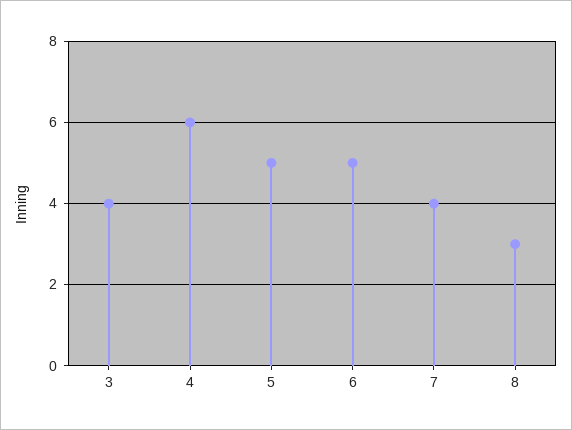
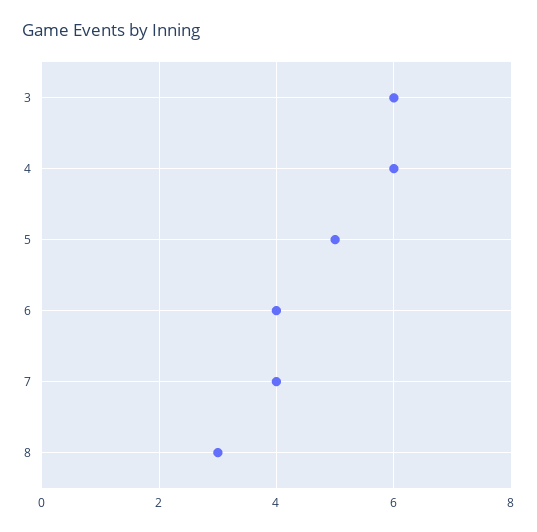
3: 4 -> 6
6: 5 -> 4

